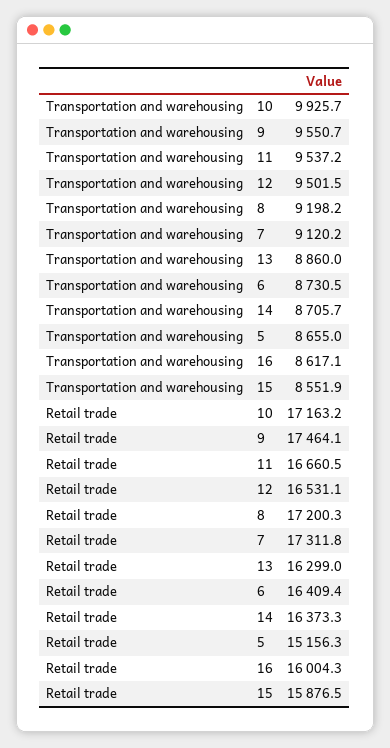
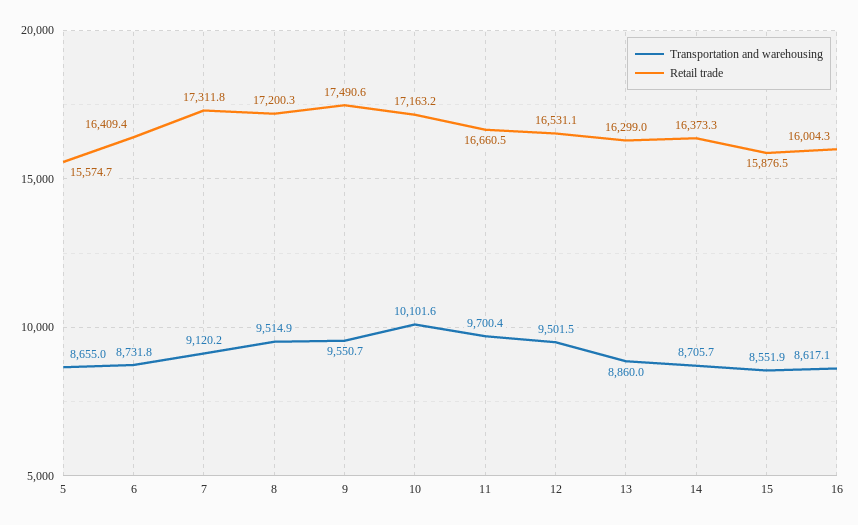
Transportation and warehousing, 10: 9925.7 -> 10101.6
Transportation and warehousing, 11: 9537.2 -> 9700.4
Transportation and warehousing, 8: 9198.2 -> 9514.9
Transportation and warehousing, 6: 8730.5 -> 8731.8
Retail trade, 9: 17464.1 -> 17490.6
Retail trade, 5: 15156.3 -> 15574.7

